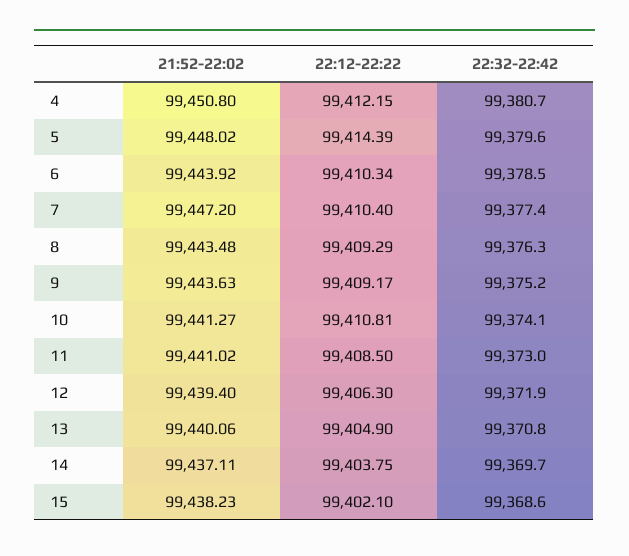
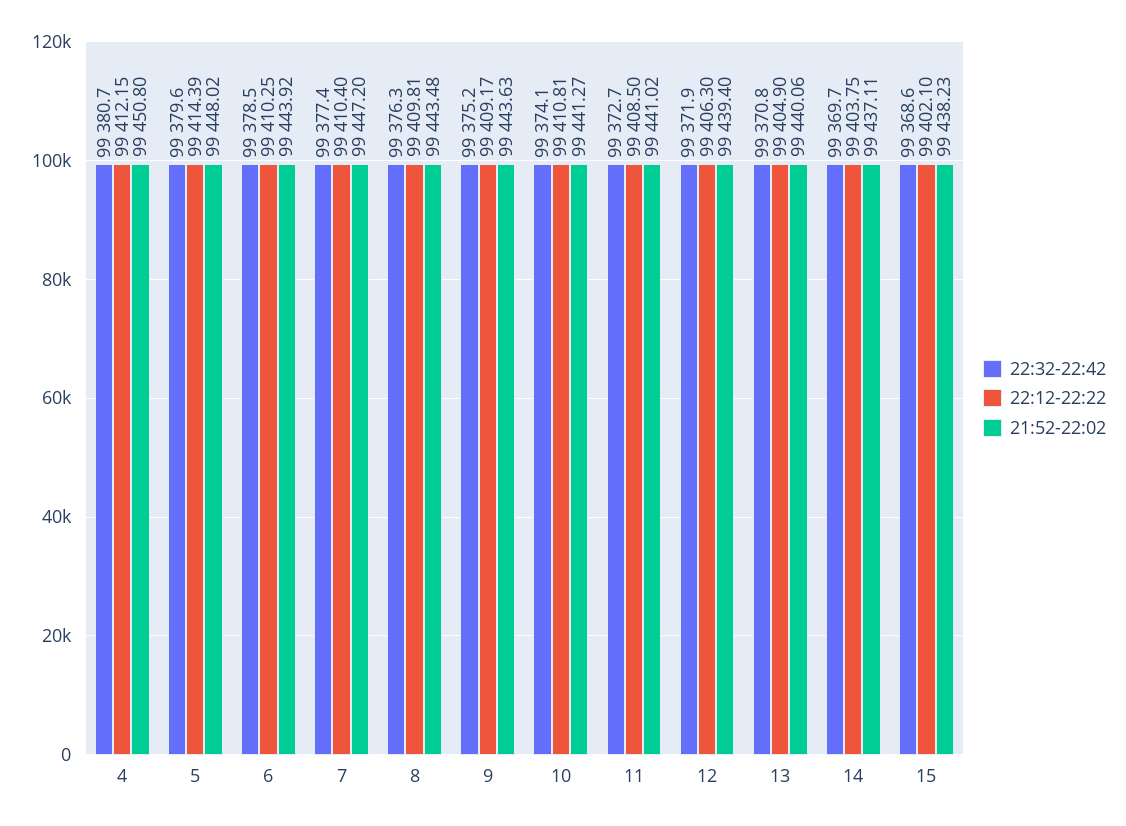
22:12-22:22, 6: 99410.34 -> 99410.25
22:12-22:22, 8: 99409.29 -> 99409.81
22:32-22:42, 11: 99373 -> 99372.7

